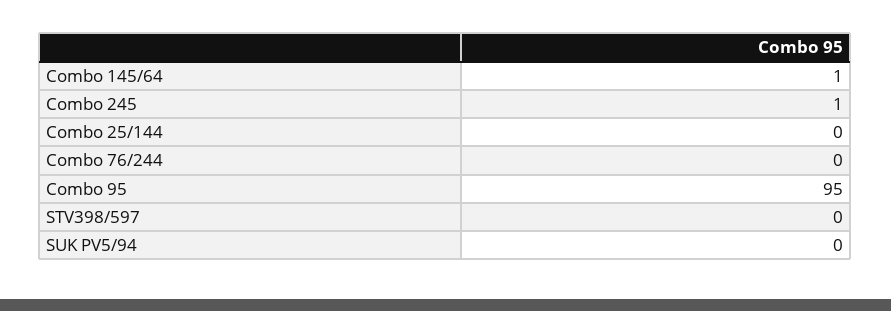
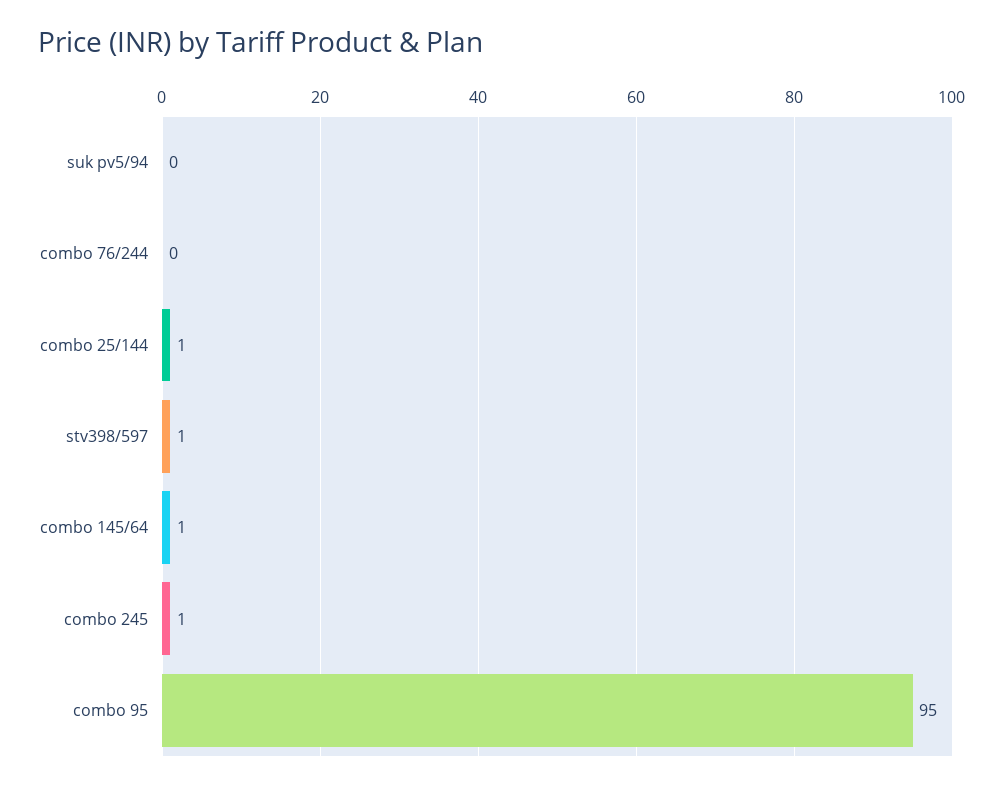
Combo 25/144: 0 -> 1
STV398/597: 0 -> 1

